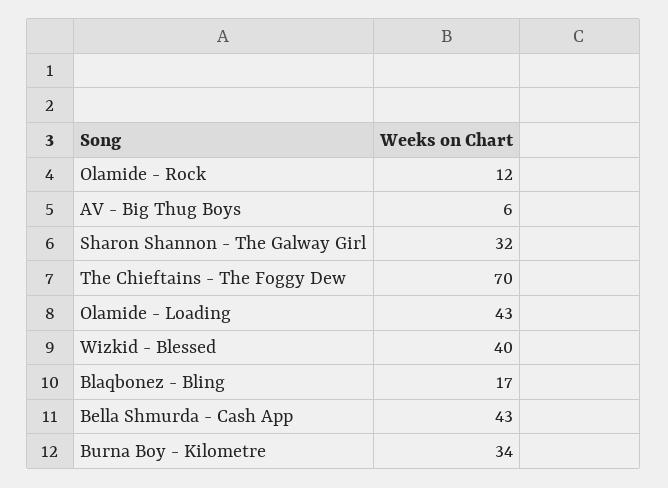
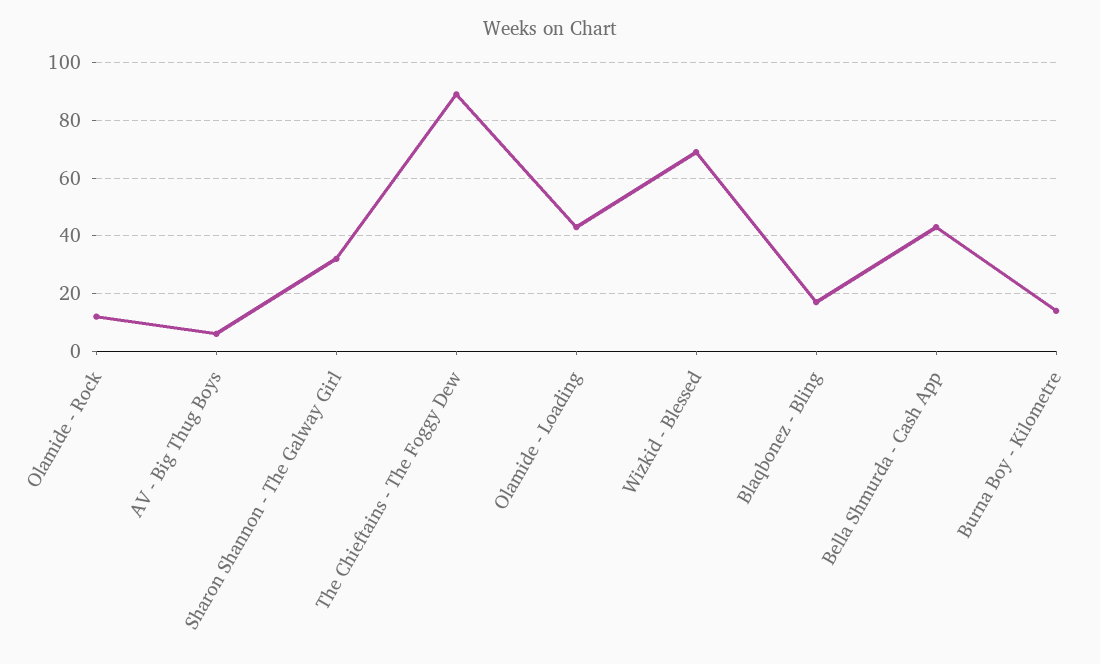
The Chieftains - The Foggy Dew: 70 -> 90
Wizkid - Blessed: 40 -> 70
Burna Boy - Kilometre: 34 -> 15

